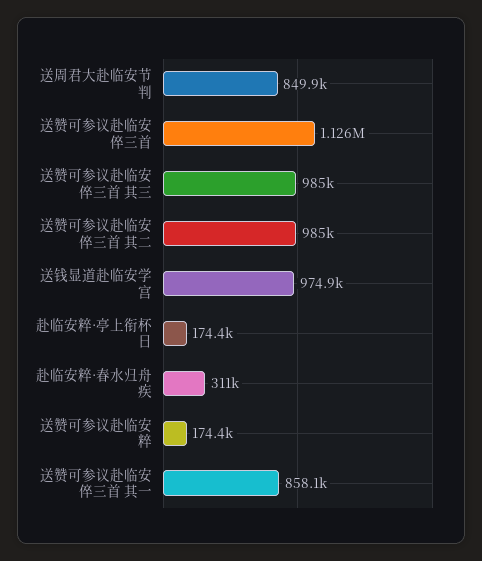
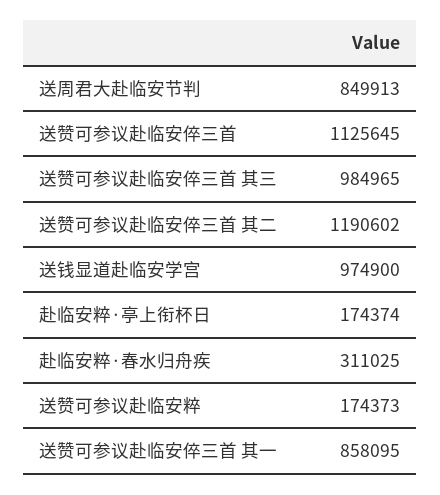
送赞可参议赴临安倅三首 其二: 985000 -> 1190602

